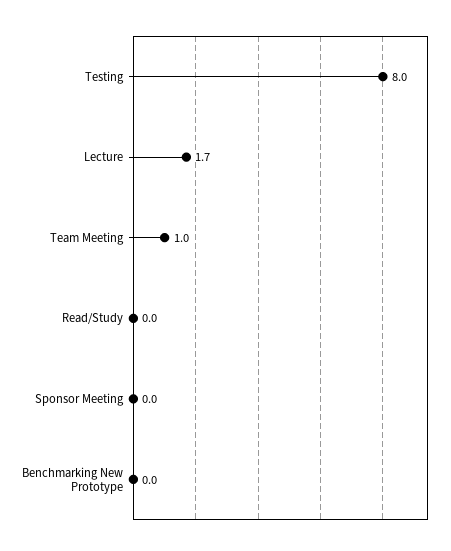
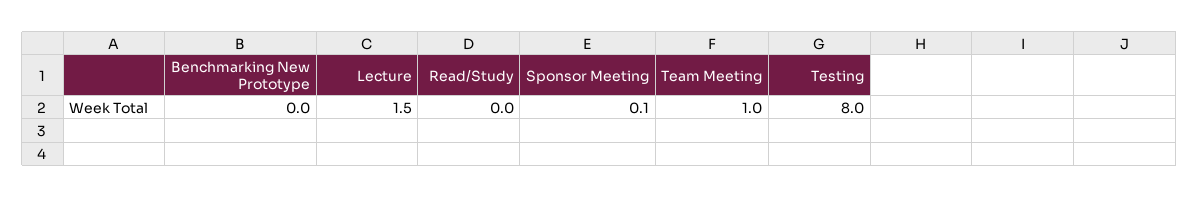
Lecture: 1.7 -> 1.5
Sponsor Meeting: 0 -> 0.1

